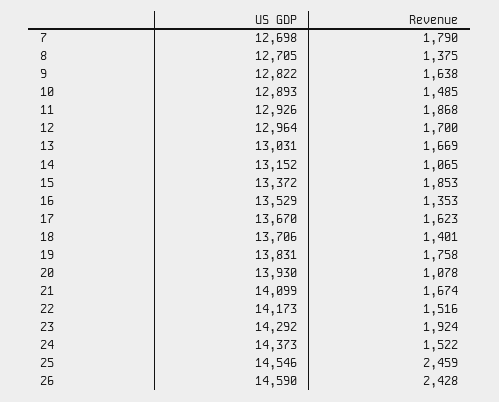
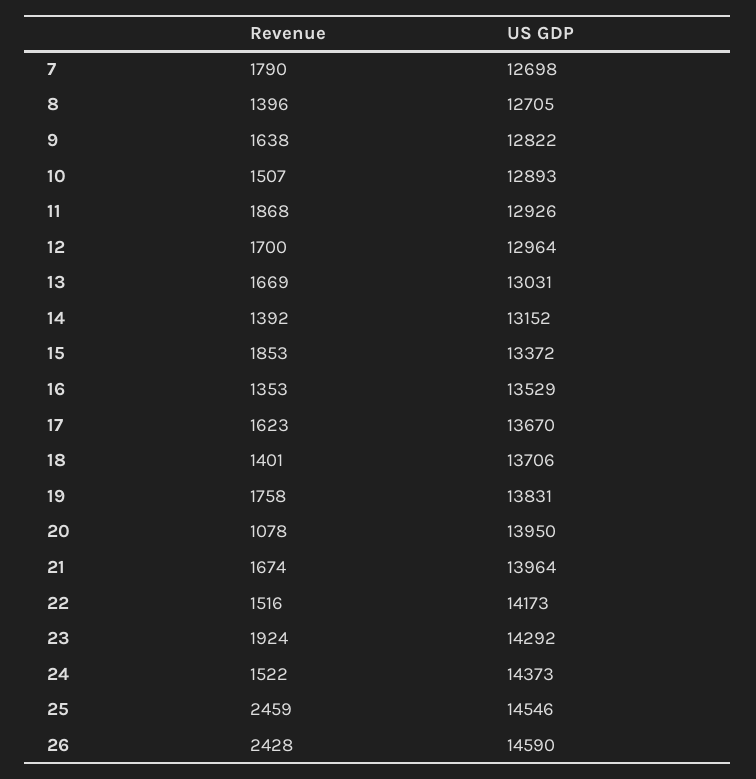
Revenue, 8: 1375 -> 1396
Revenue, 10: 1485 -> 1507
Revenue, 14: 1065 -> 1392
US GDP, 20: 13930 -> 13950
US GDP, 21: 14099 -> 13964

